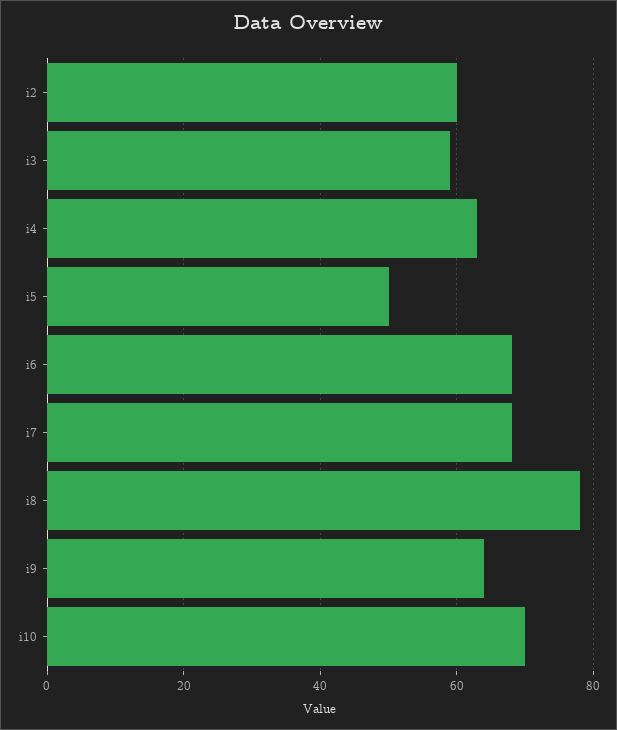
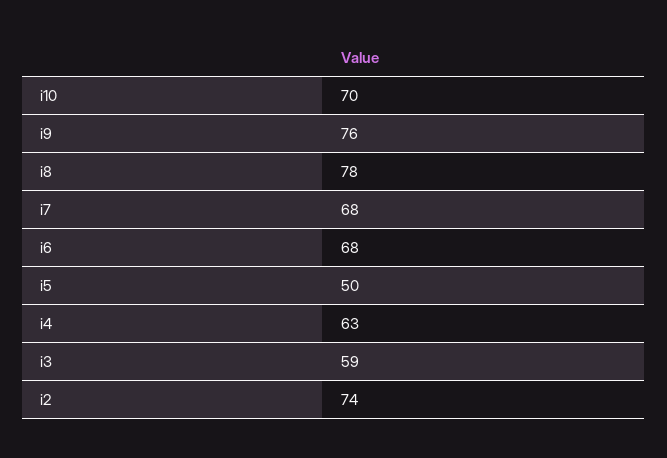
i2: 60 -> 74
i9: 65 -> 76

